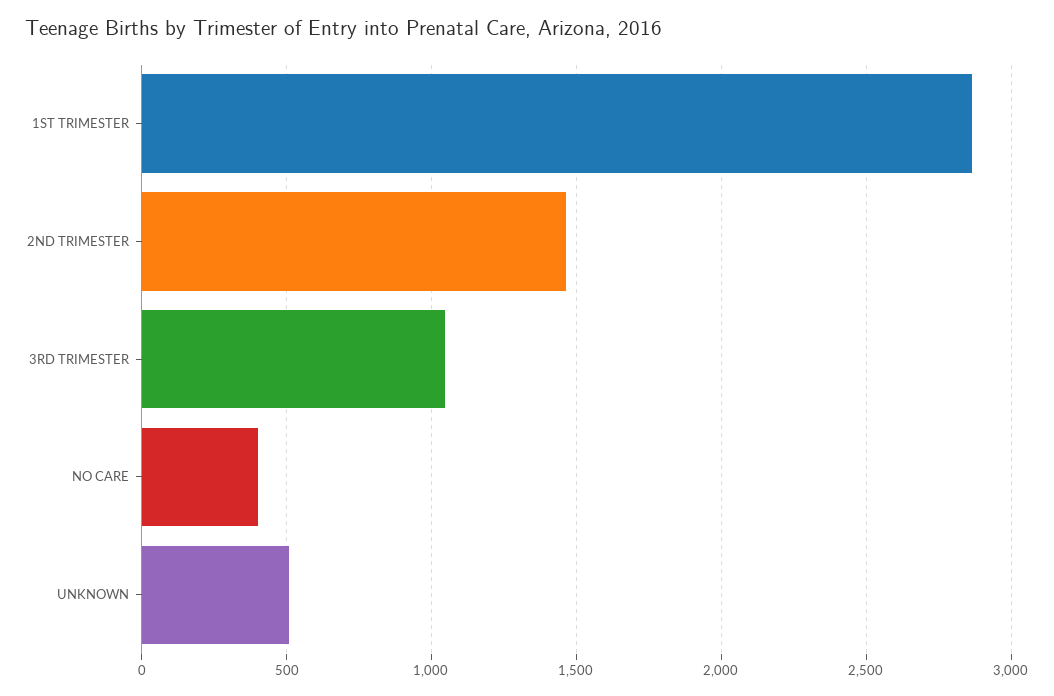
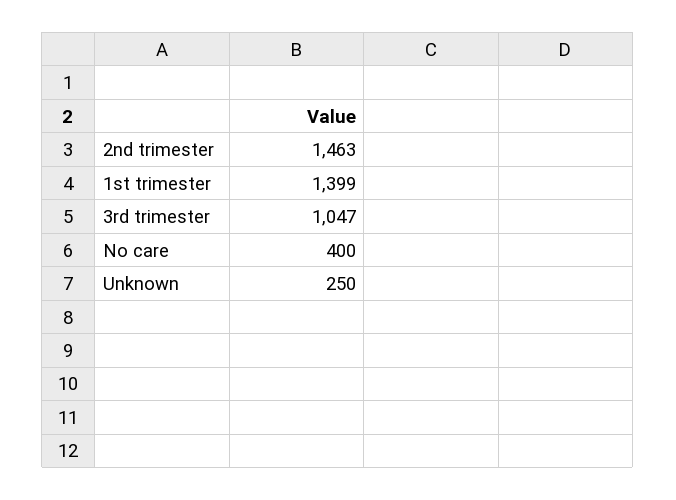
1ST TRIMESTER: 2850 -> 1399
UNKNOWN: 500 -> 250

